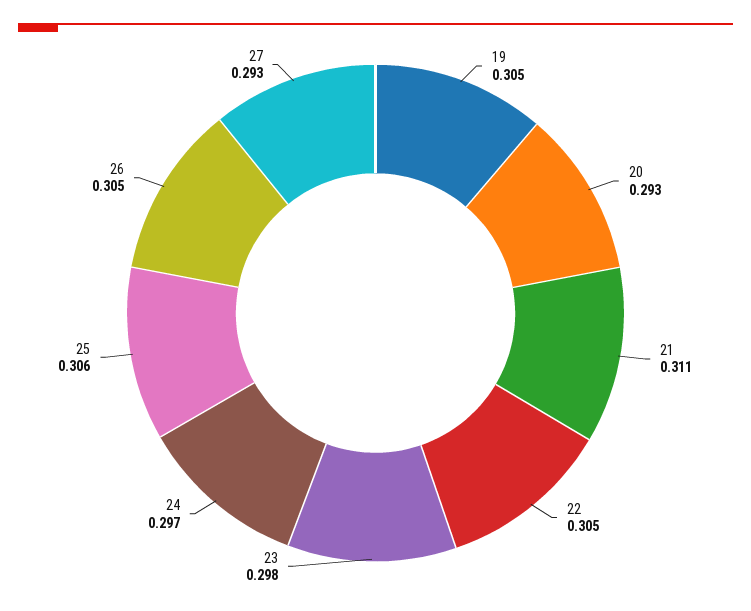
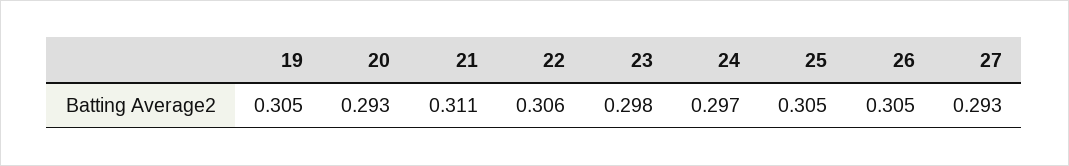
22: 0.305 -> 0.306
25: 0.306 -> 0.305

